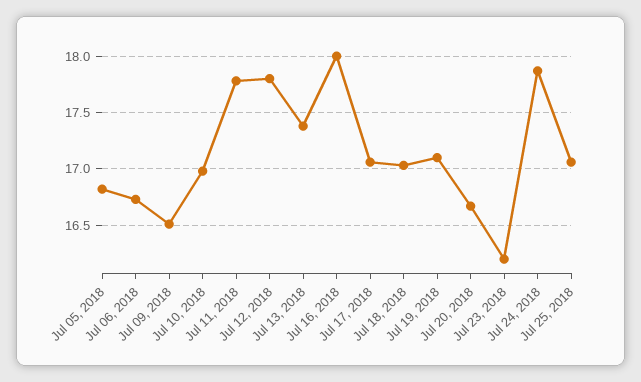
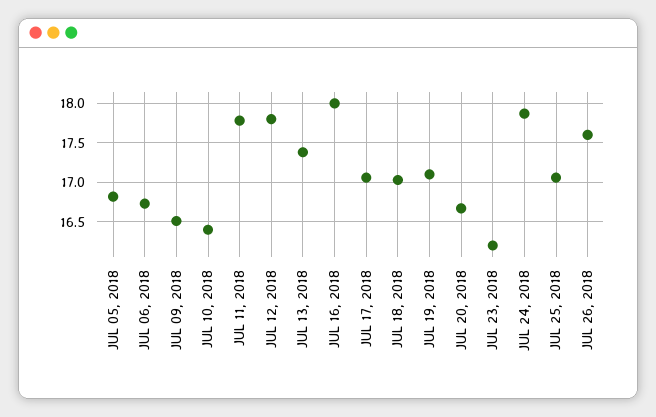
Jul 10, 2018: 17 -> 16.4
JUL 26, 2018: none -> 17.6

